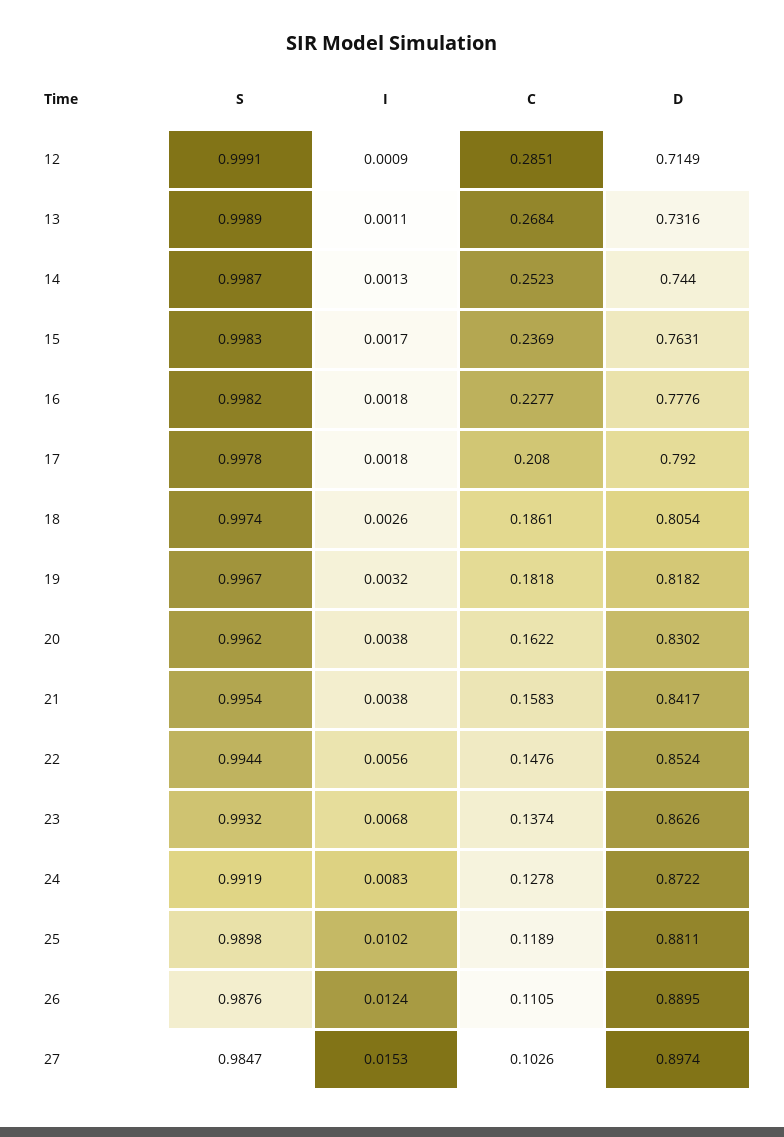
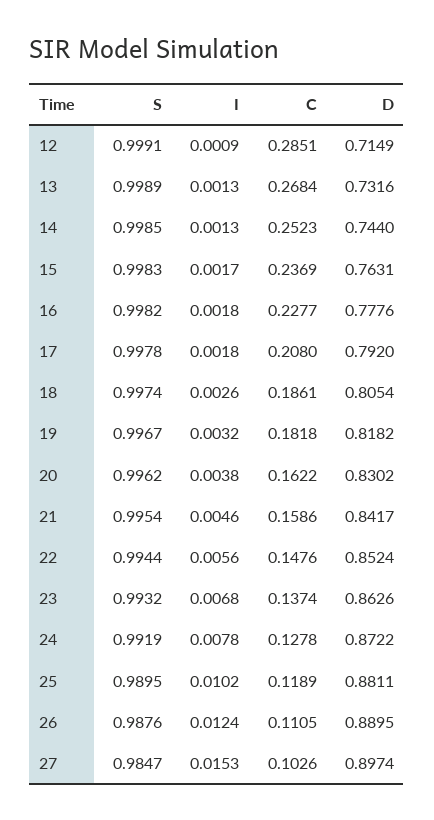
I, 13: 0.0011 -> 0.0013
S, 14: 0.9987 -> 0.9985
I, 21: 0.0038 -> 0.0046
C, 21: 0.1583 -> 0.1586
I, 24: 0.0083 -> 0.0078
S, 25: 0.9898 -> 0.9895

